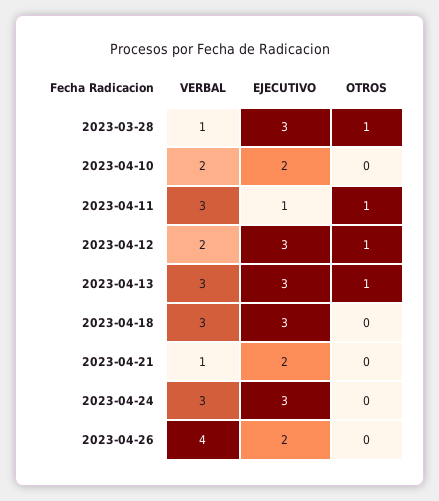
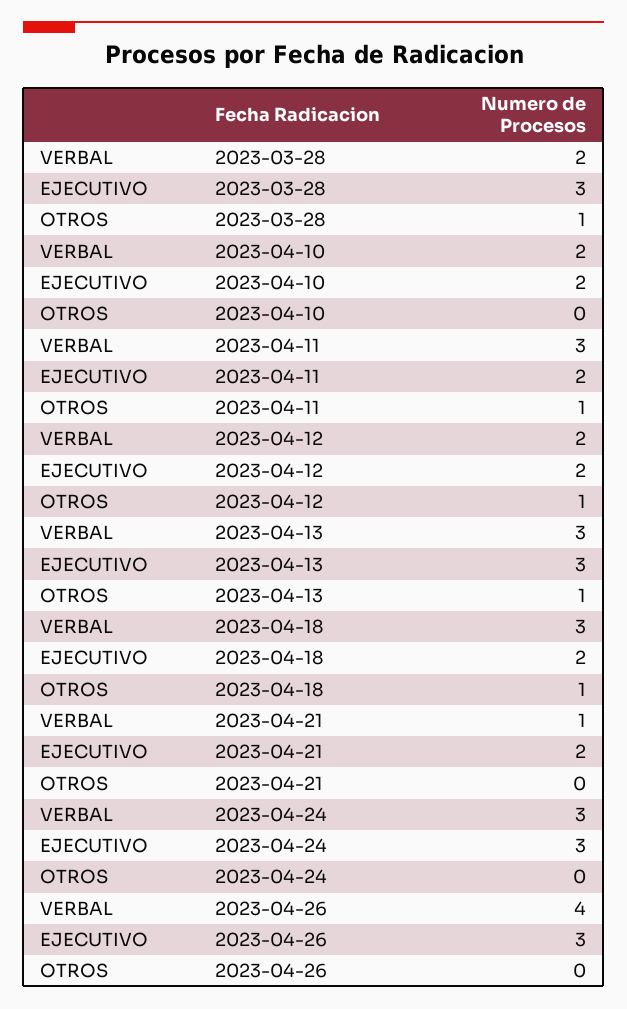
VERBAL, 2023-03-28: 1 -> 2
EJECUTIVO, 2023-04-11: 1 -> 2
EJECUTIVO, 2023-04-12: 3 -> 2
EJECUTIVO, 2023-04-18: 3 -> 2
OTROS, 2023-04-18: 0 -> 1
EJECUTIVO, 2023-04-26: 2 -> 3

